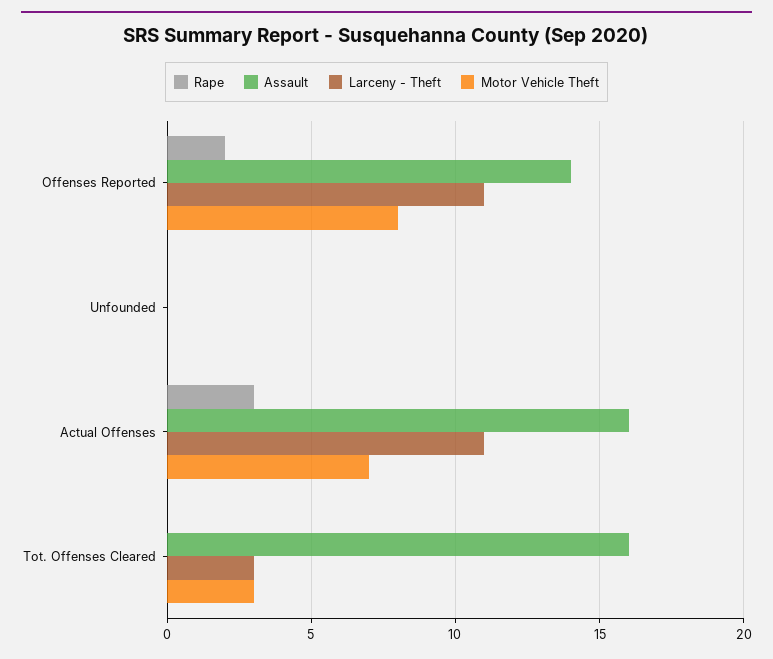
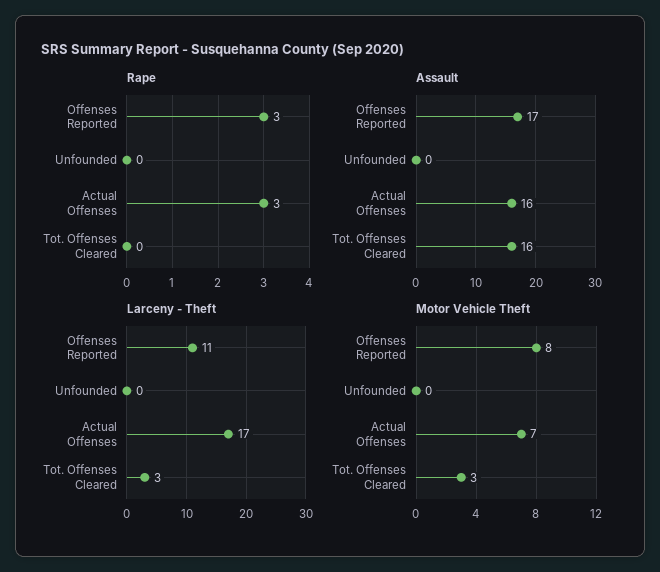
Rape, Offenses Reported: 2 -> 3
Assault, Offenses Reported: 14 -> 17
Larceny - Theft, Actual Offenses: 11 -> 17

